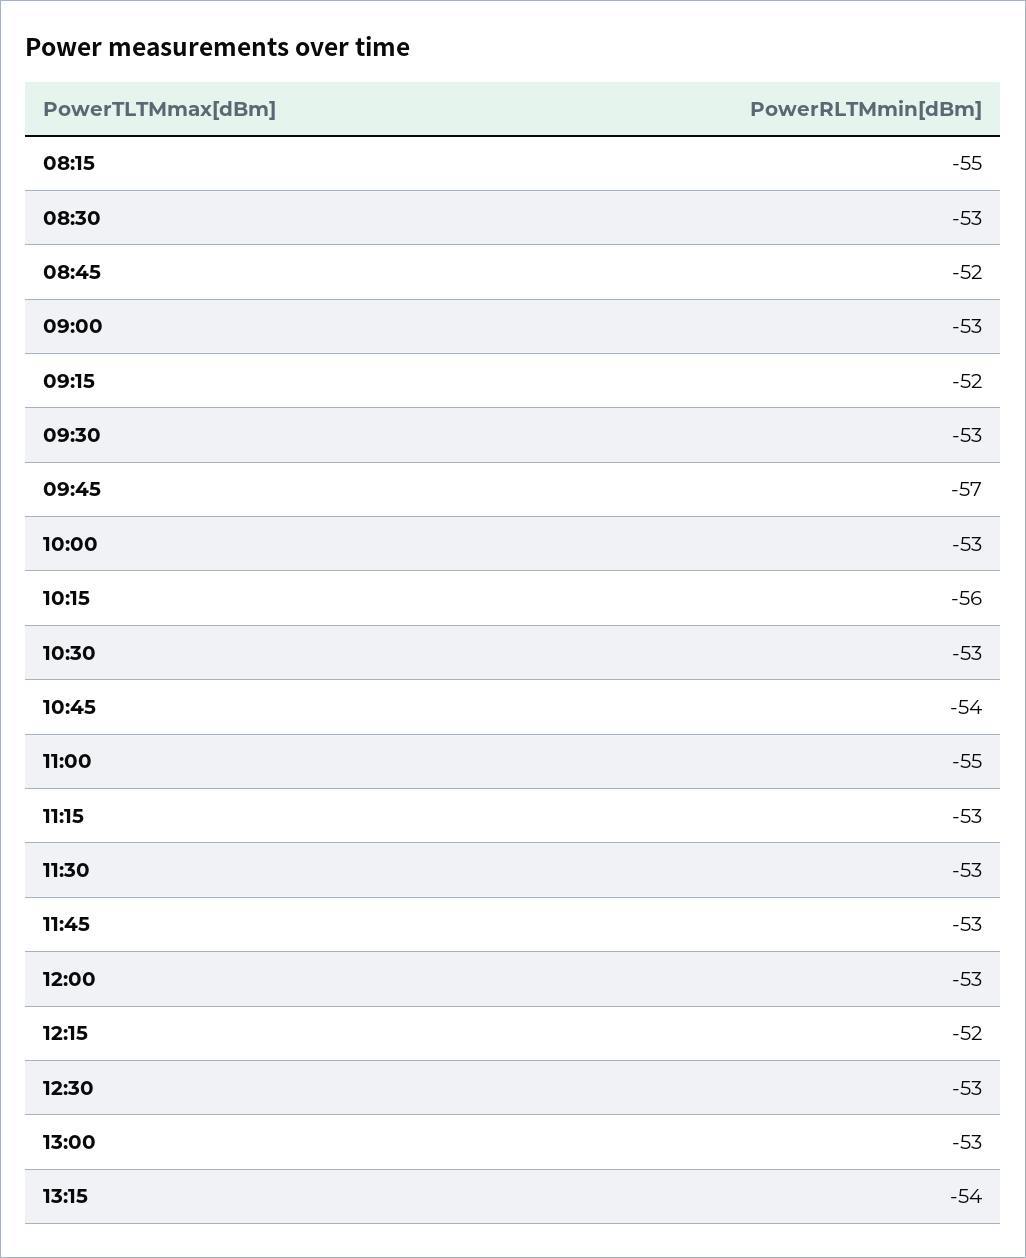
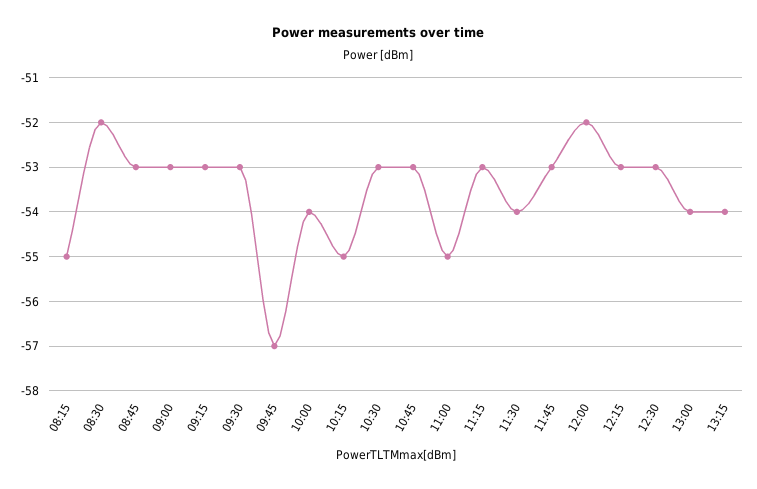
08:30: -53 -> -52
08:45: -52 -> -53
09:15: -52 -> -53
10:00: -53 -> -54
10:15: -56 -> -55
10:45: -54 -> -53
11:30: -53 -> -54
12:00: -53 -> -52
12:15: -52 -> -53
13:00: -53 -> -54

